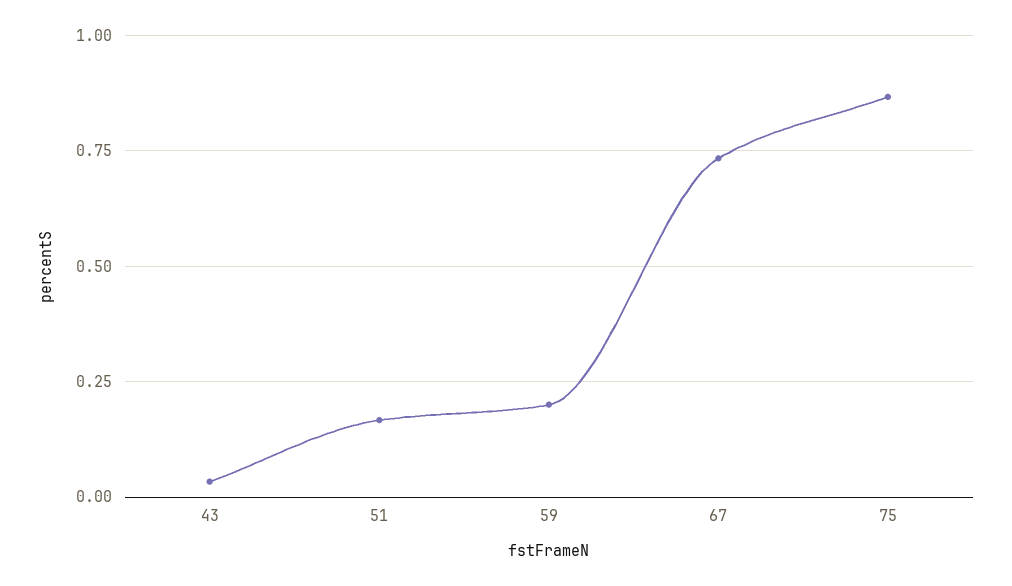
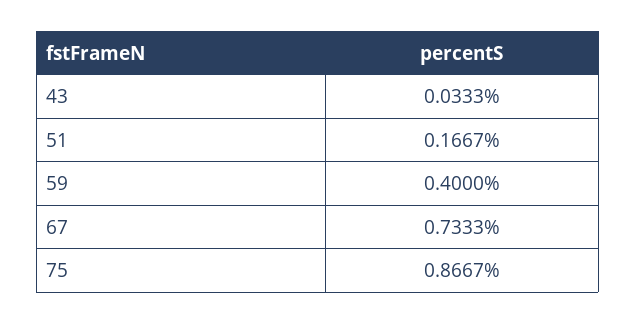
59: 0.2 -> 0.4

